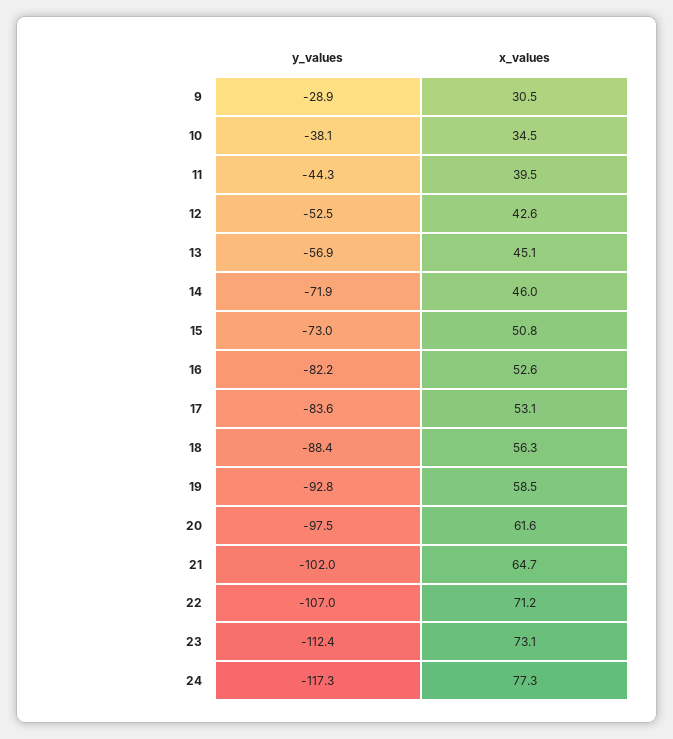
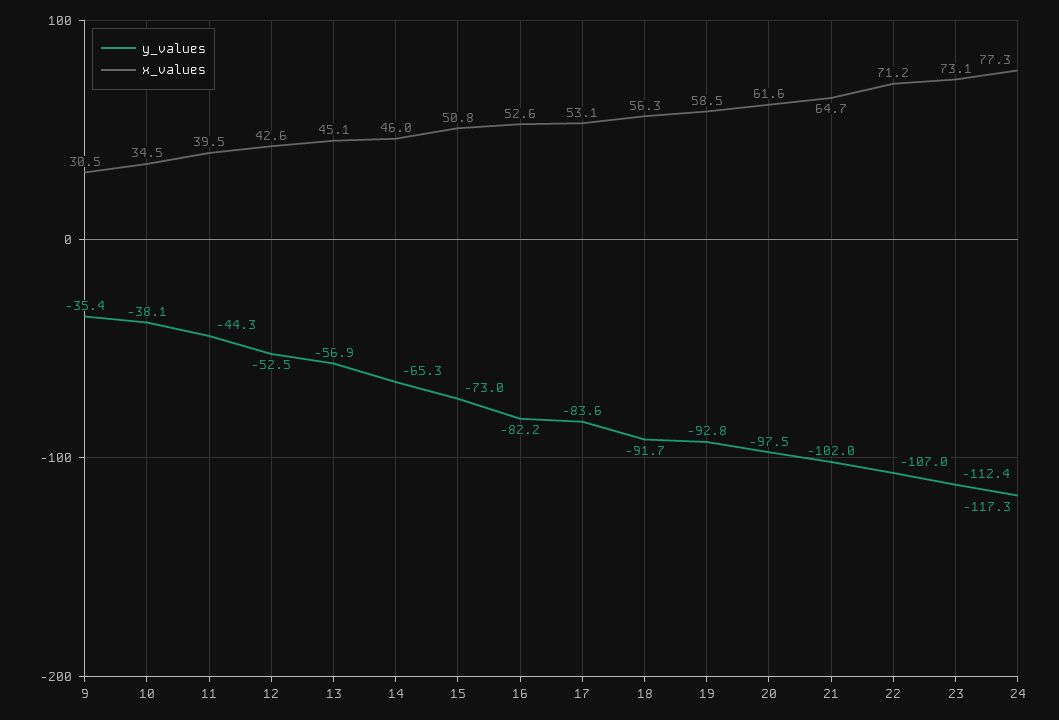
y_values, 9: -28.9 -> -35.4
y_values, 14: -71.9 -> -65.3
y_values, 18: -88.4 -> -91.7

